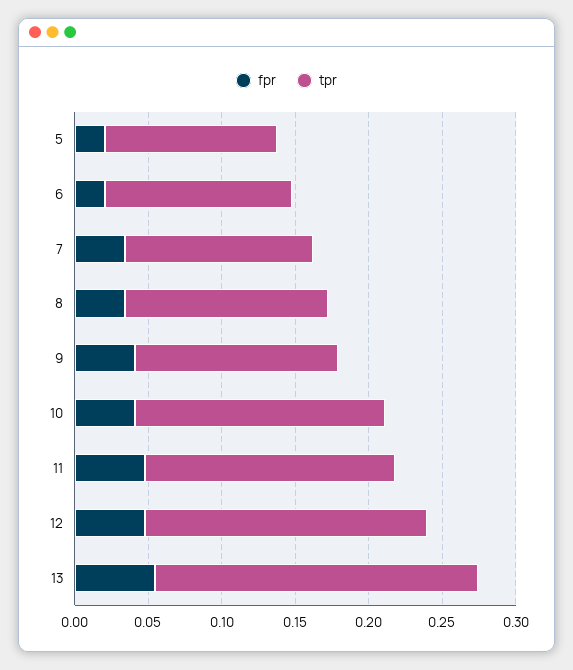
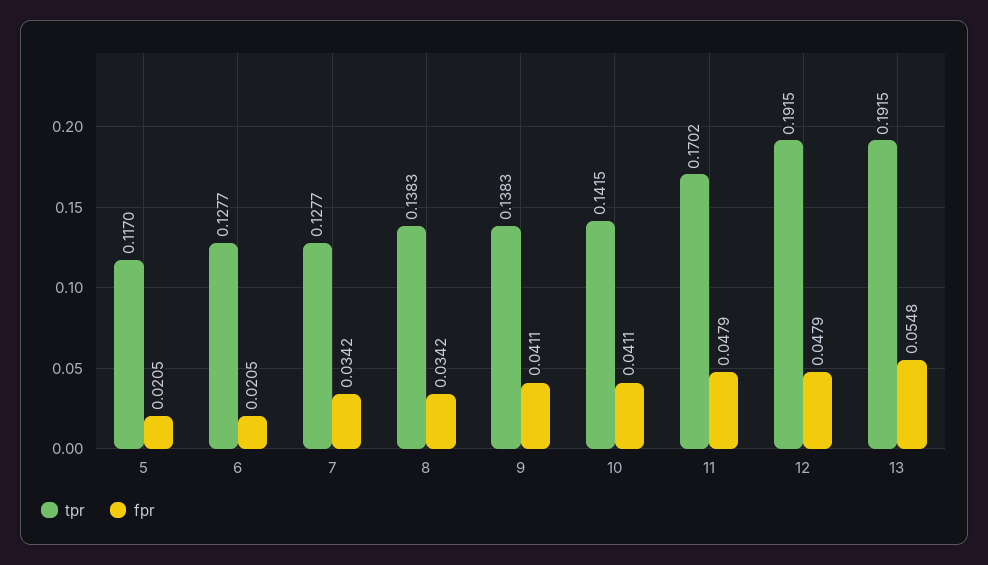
tpr, 10: 0.17 -> 0.1415
tpr, 13: 0.22 -> 0.1915

